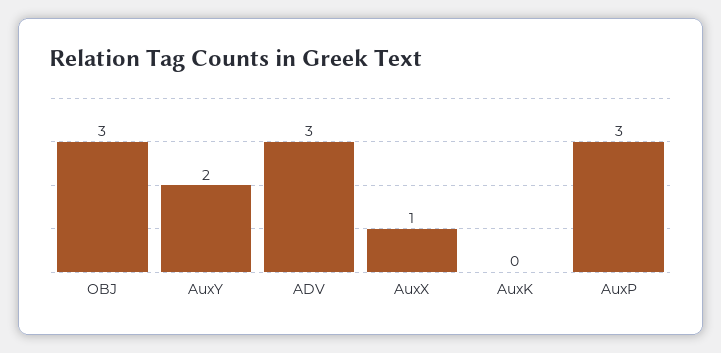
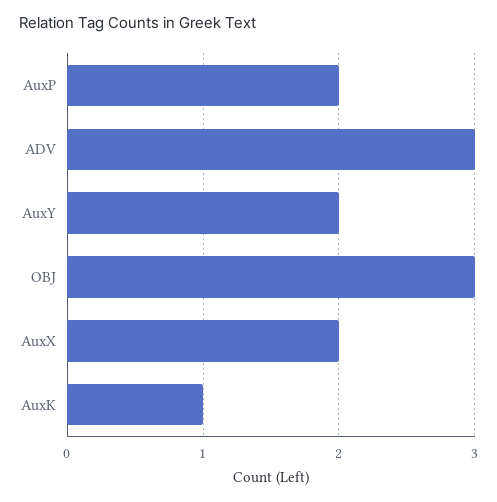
AuxX: 1 -> 2
AuxK: 0 -> 1
AuxP: 3 -> 2

